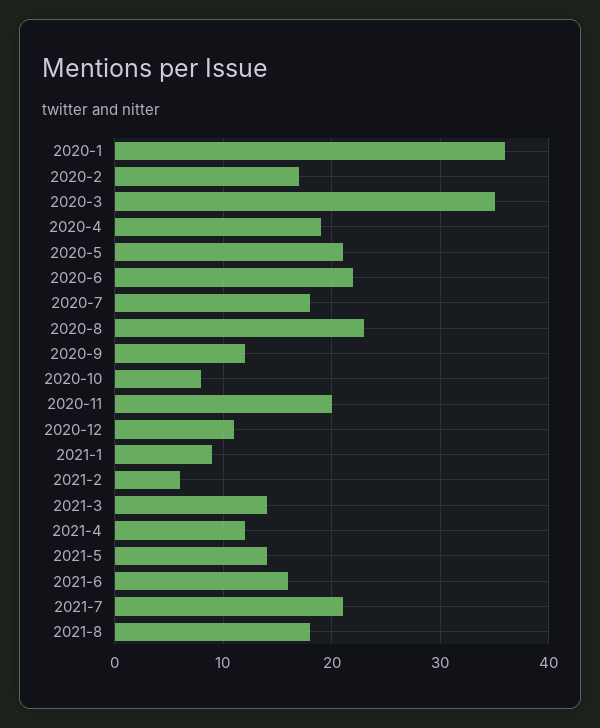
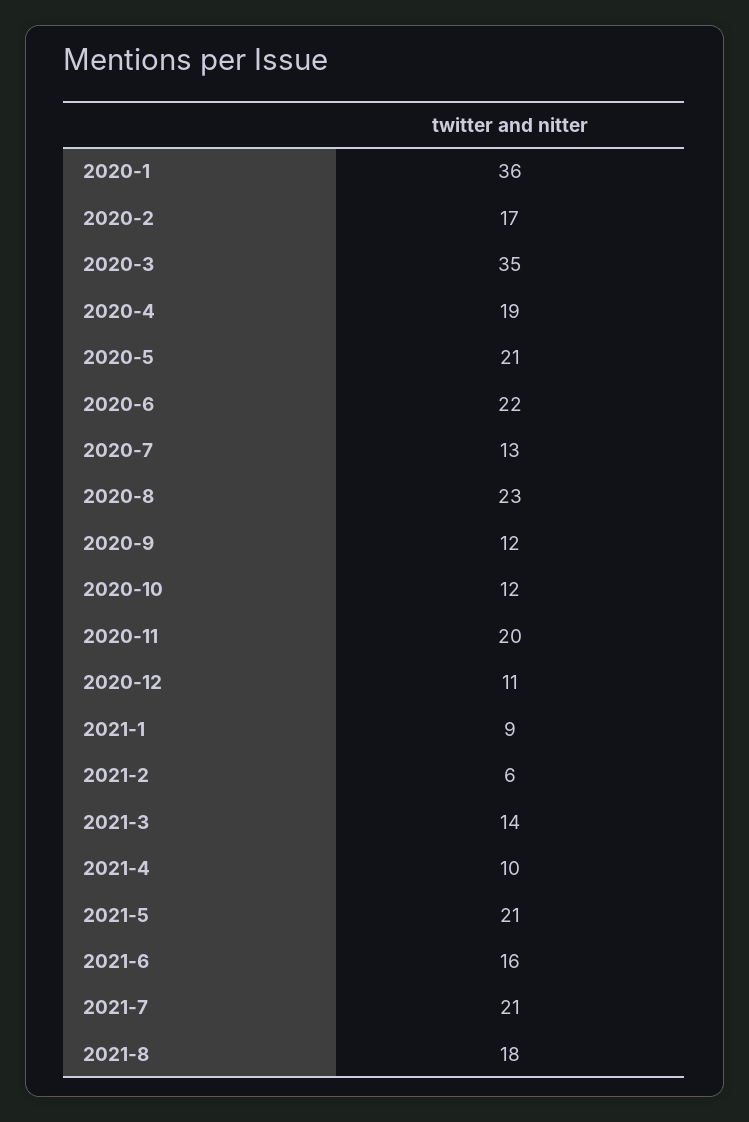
2020-7: 18 -> 13
2020-10: 8 -> 12
2021-4: 12 -> 10
2021-5: 14 -> 21

